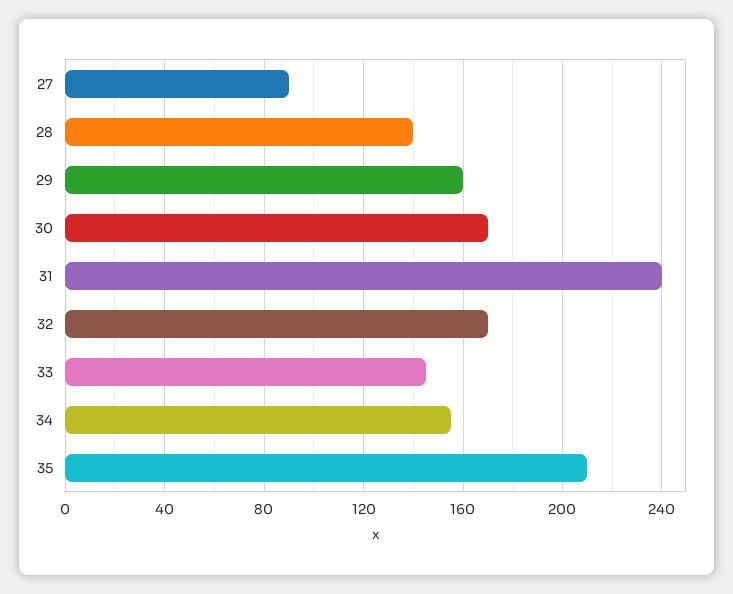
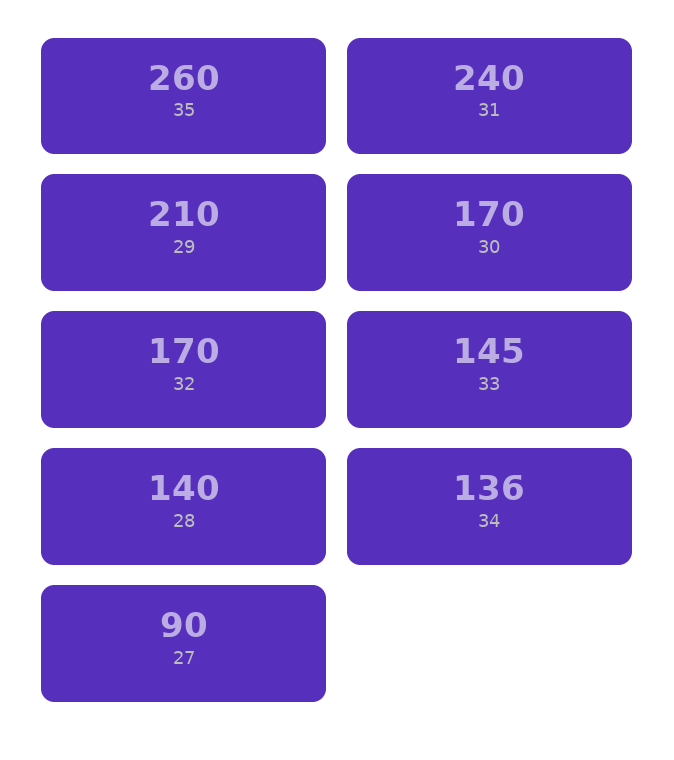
29: 160 -> 210
34: 155 -> 136
35: 210 -> 260

